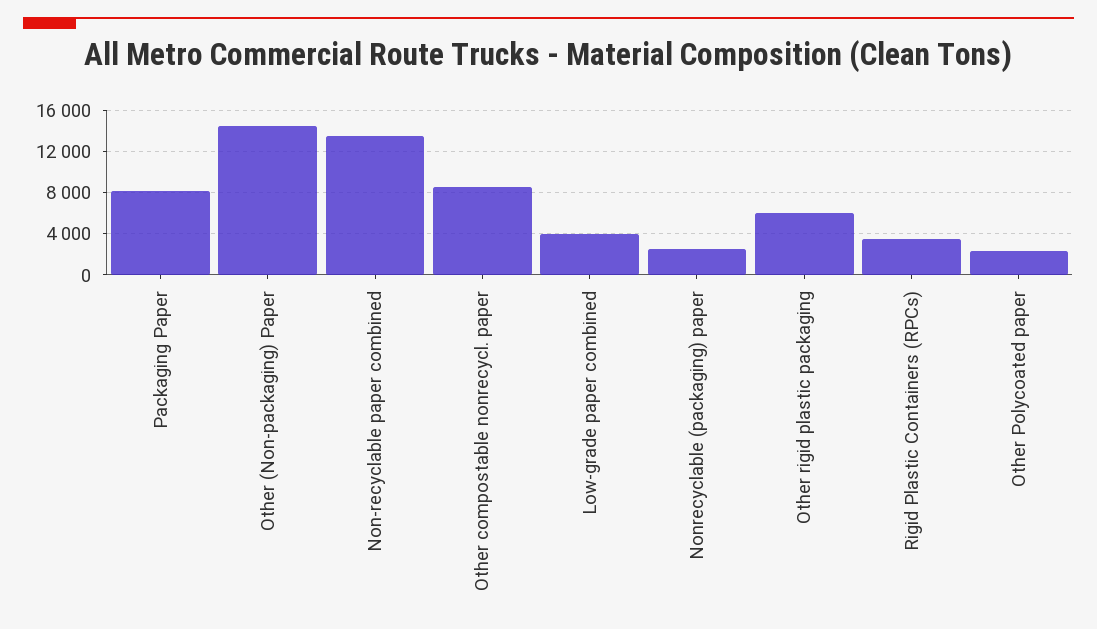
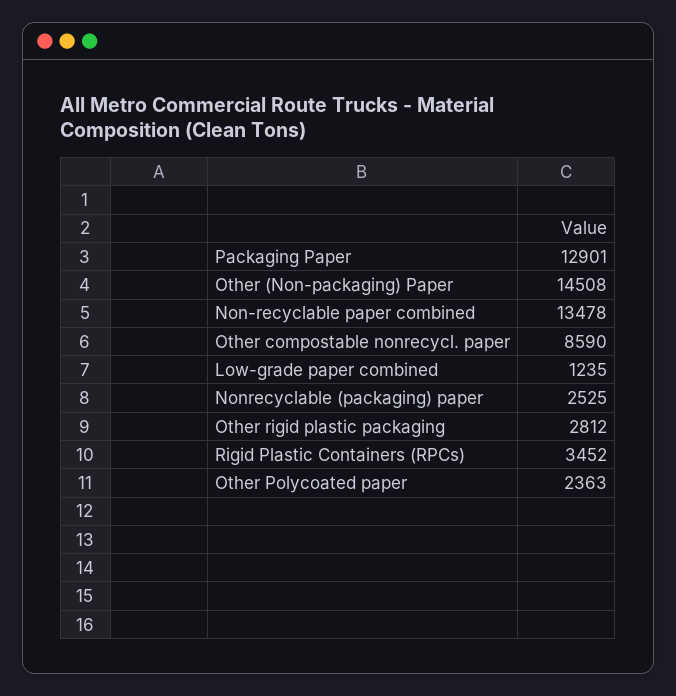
Packaging Paper: 8000 -> 12901
Low-grade paper combined: 4000 -> 1235
Other rigid plastic packaging: 6000 -> 2812

